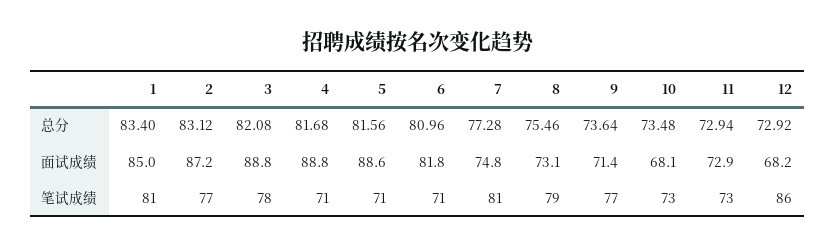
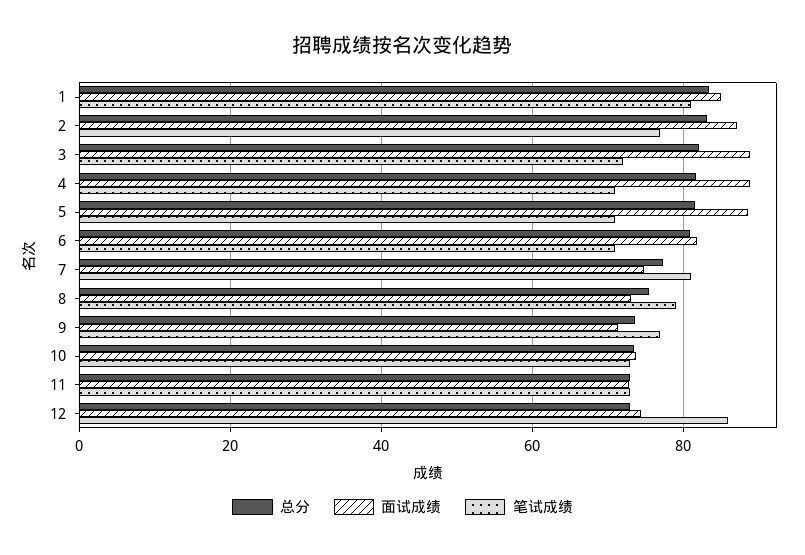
面试成绩, 10: 68.1 -> 74
面试成绩, 12: 68.2 -> 74
笔试成绩, 3: 78 -> 72

